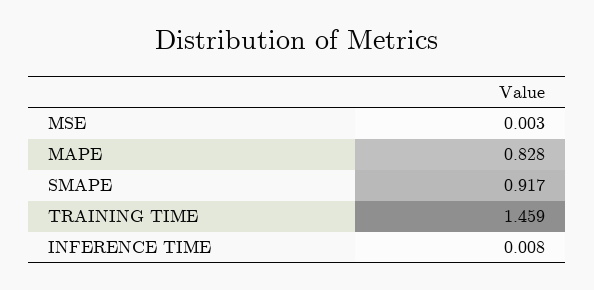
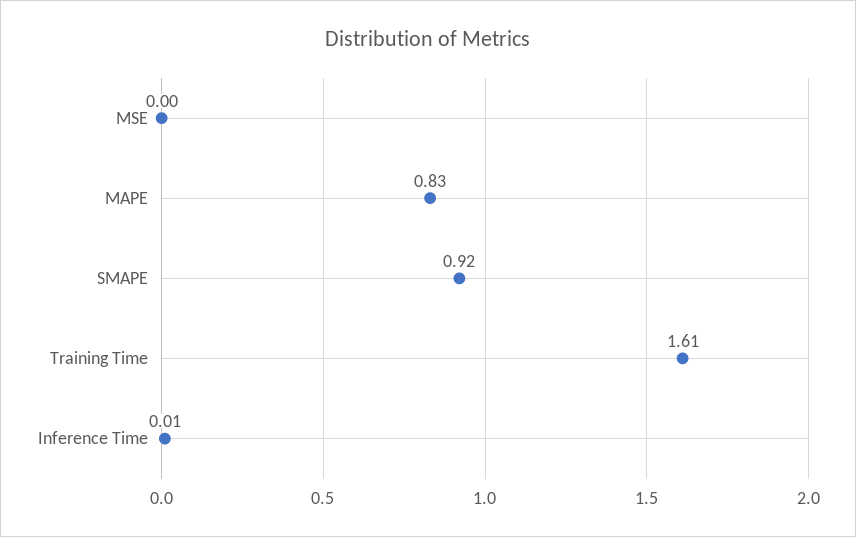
TRAINING TIME: 1.459 -> 1.61

